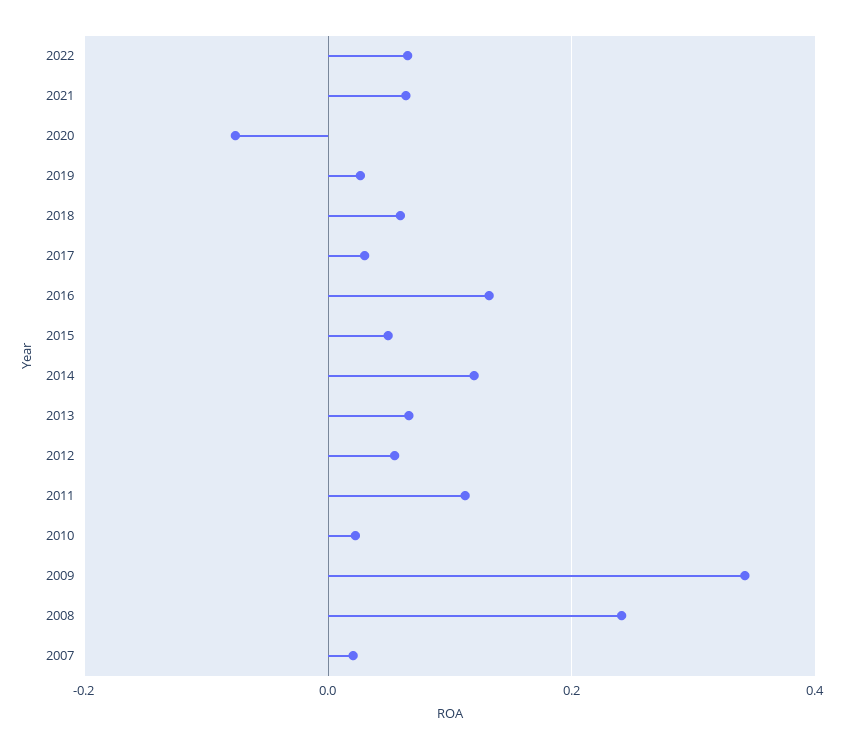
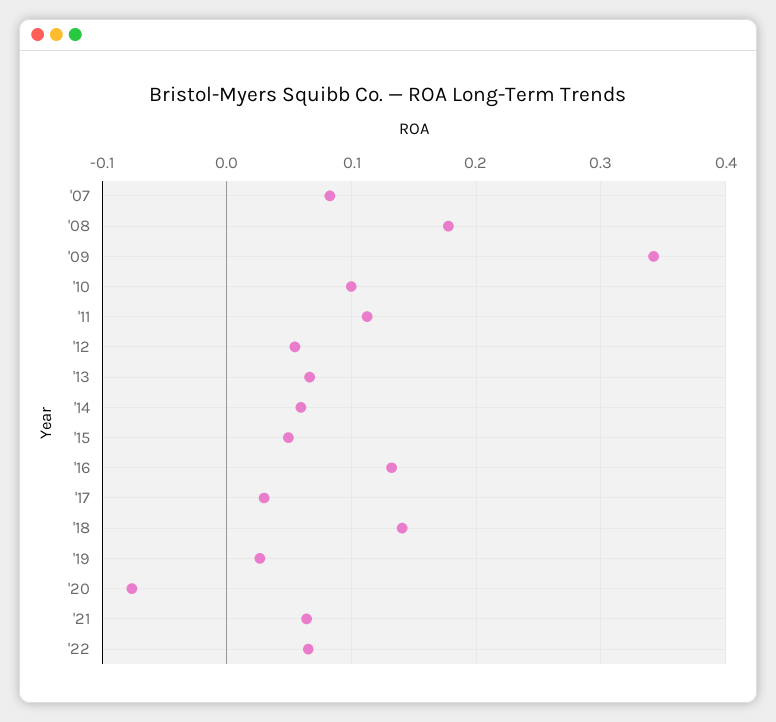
2018: 0.06 -> 0.14
2014: 0.12 -> 0.06
2010: 0.02 -> 0.1
2008: 0.24 -> 0.18
2007: 0.02 -> 0.08

